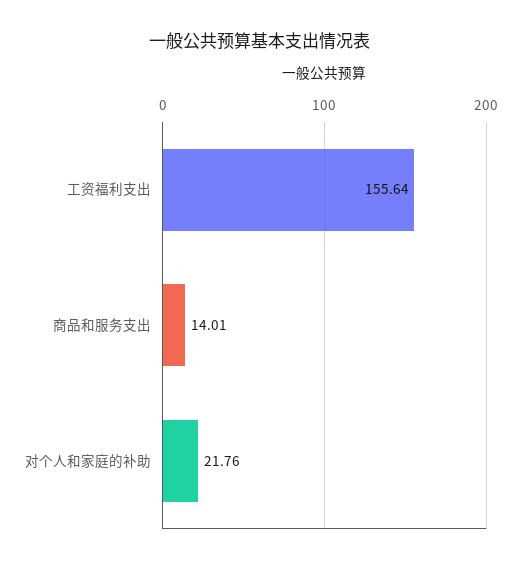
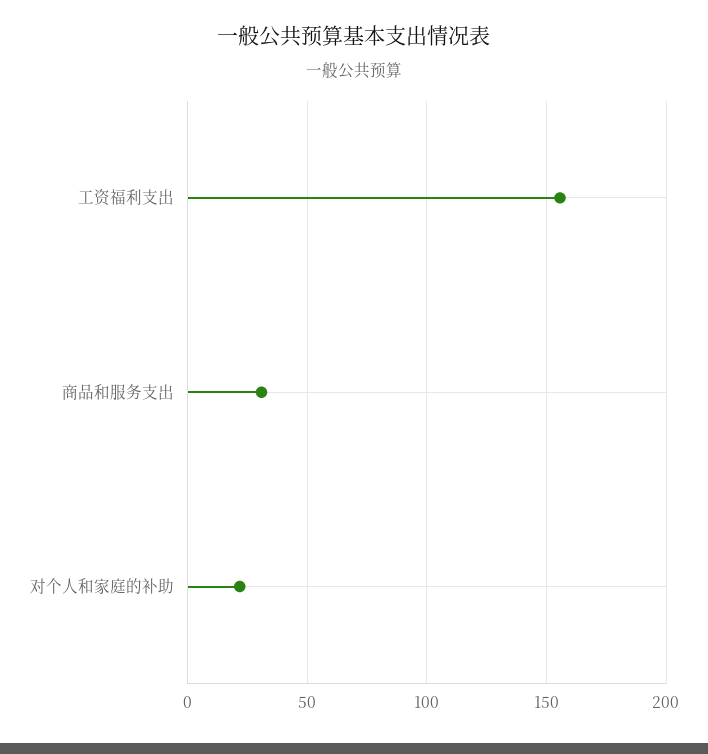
商品和服务支出: 14.01 -> 30

